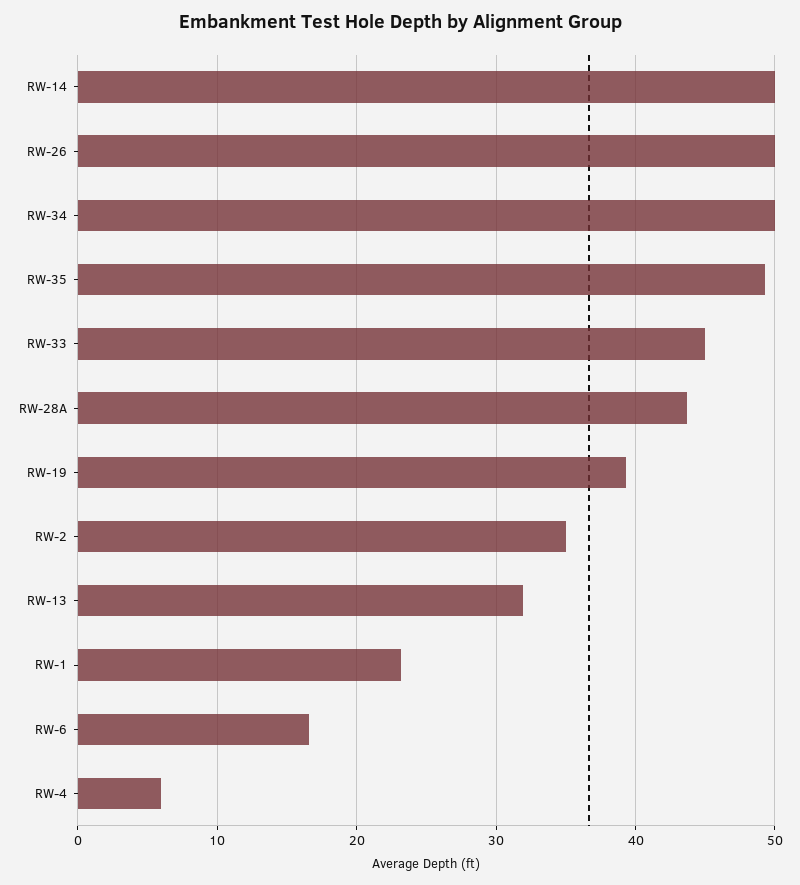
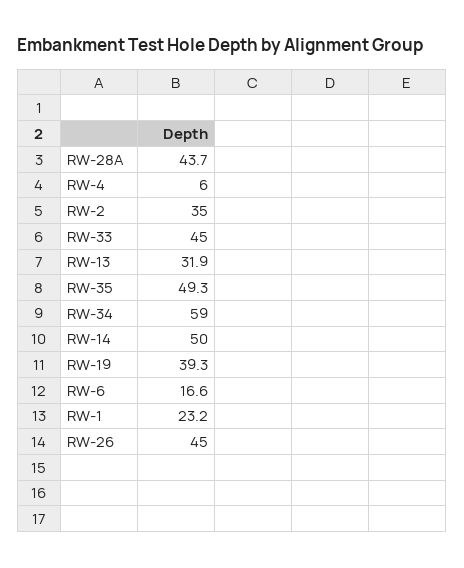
RW-26: 50 -> 45
RW-34: 50 -> 59

